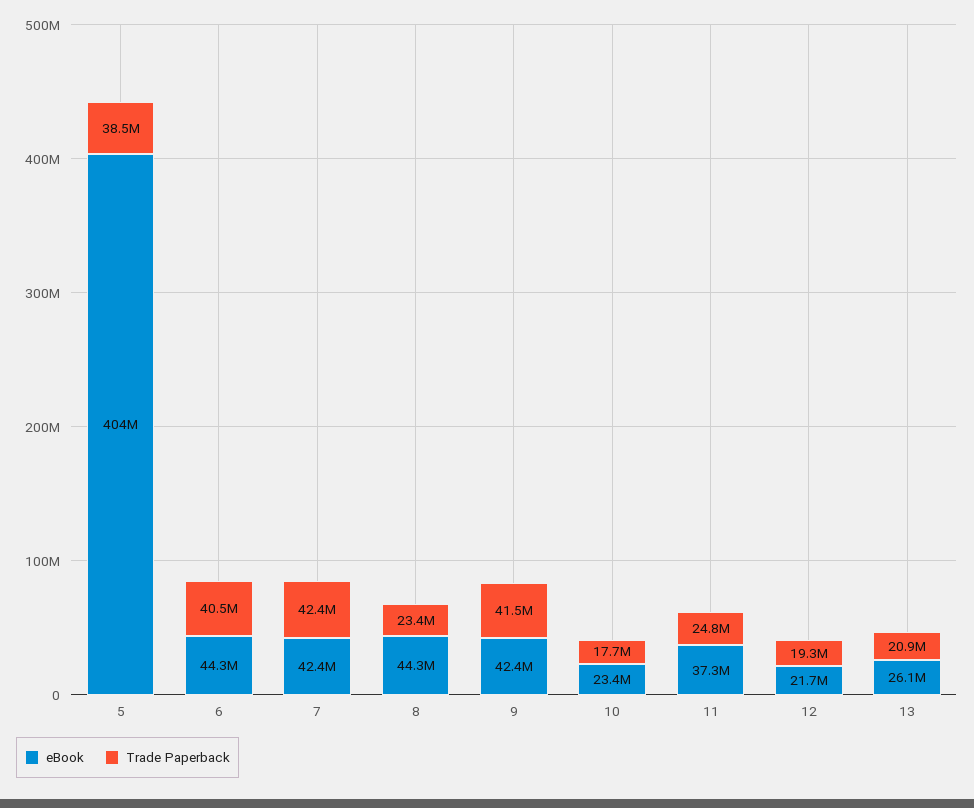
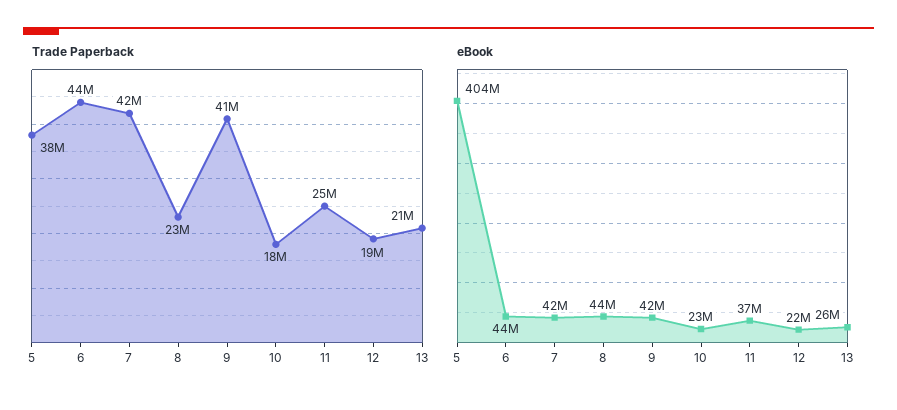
Trade Paperback, 6: 40500000 -> 44000000

